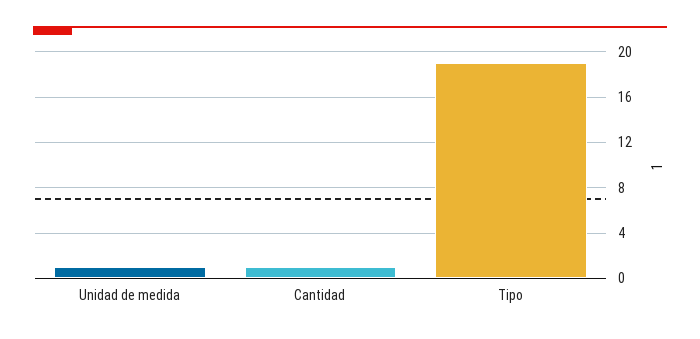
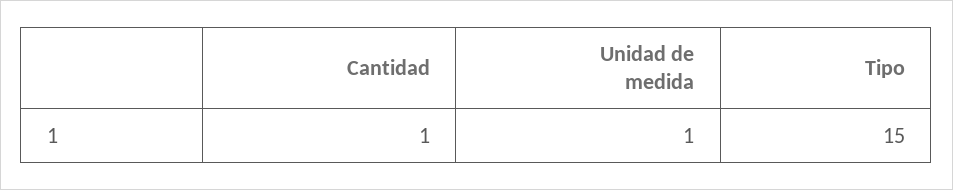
Tipo: 19 -> 15

